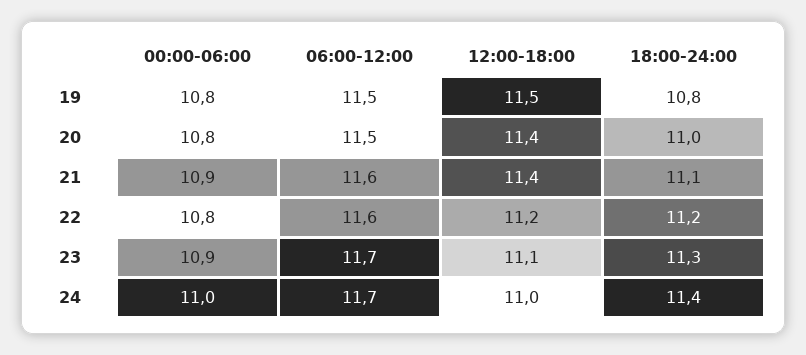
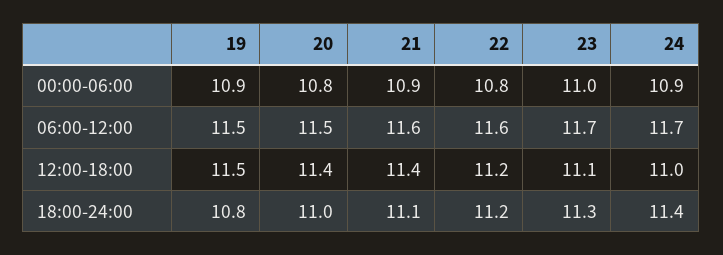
00:00-06:00, 19: 10.8 -> 10.9
00:00-06:00, 23: 10.9 -> 11
00:00-06:00, 24: 11 -> 10.9

